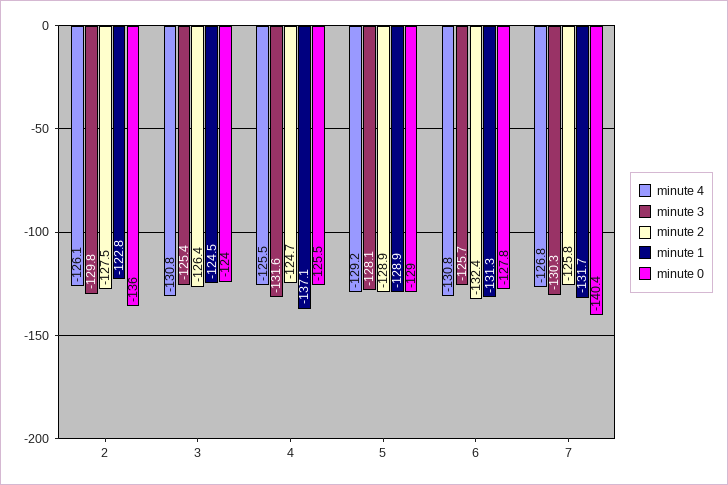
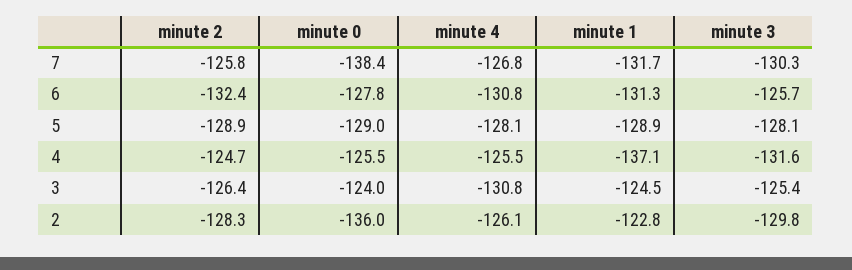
minute 2, 2: -127.5 -> -128.3
minute 4, 5: -129.2 -> -128.1
minute 0, 7: -140.4 -> -138.4

